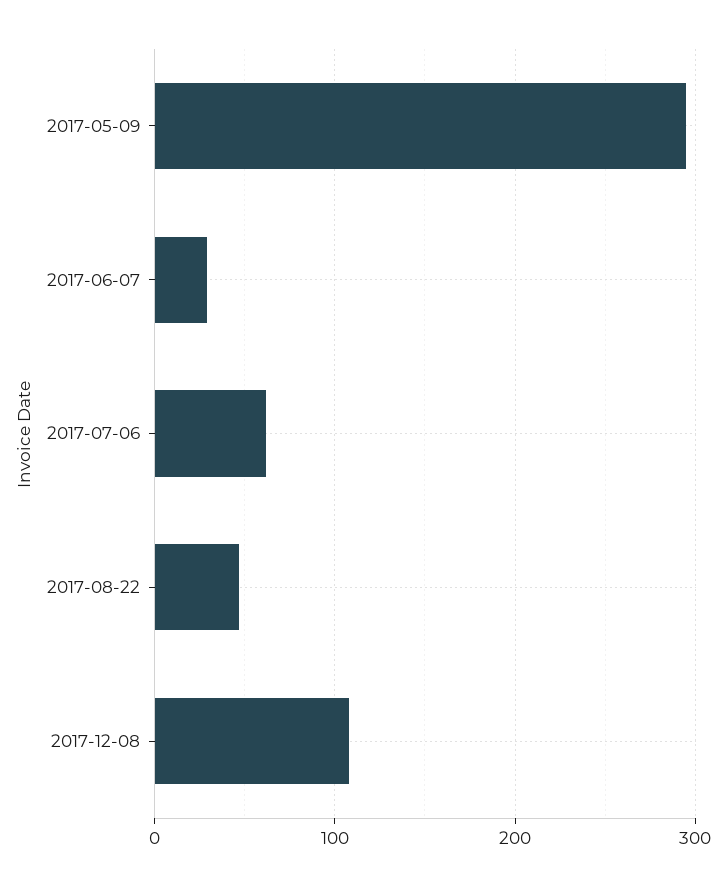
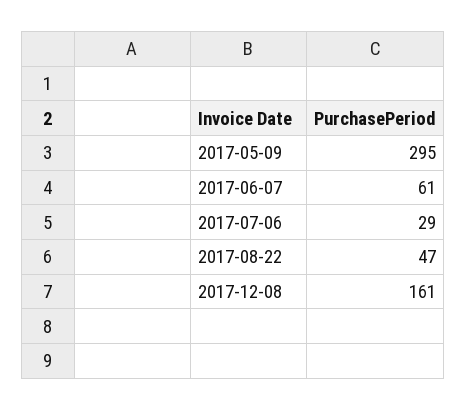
2017-06-07: 30 -> 61
2017-07-06: 60 -> 29
2017-12-08: 110 -> 161

